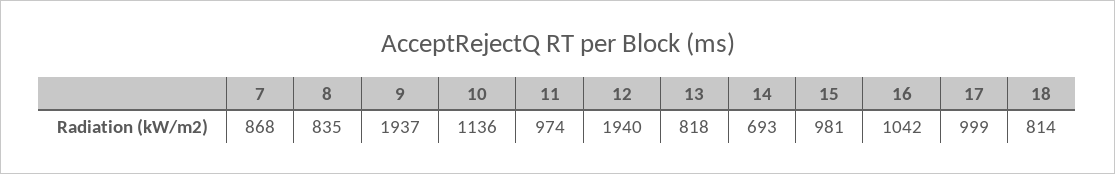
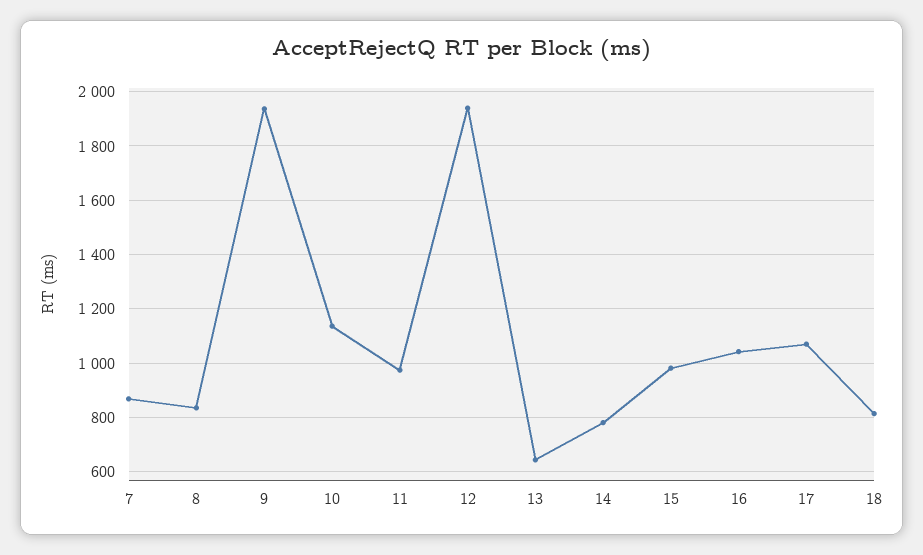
13: 818 -> 650
14: 693 -> 775
17: 999 -> 1075

